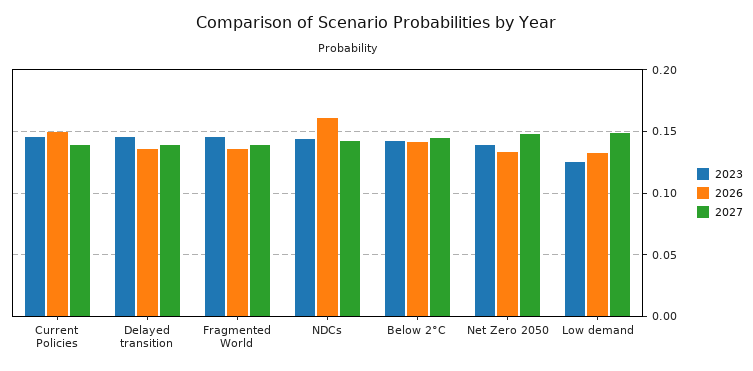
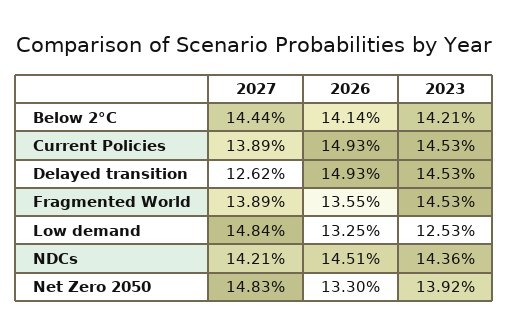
2026, Delayed transition: 0.135 -> 0.1493
2027, Delayed transition: 0.14 -> 0.1262
2026, NDCs: 0.16 -> 0.1451

